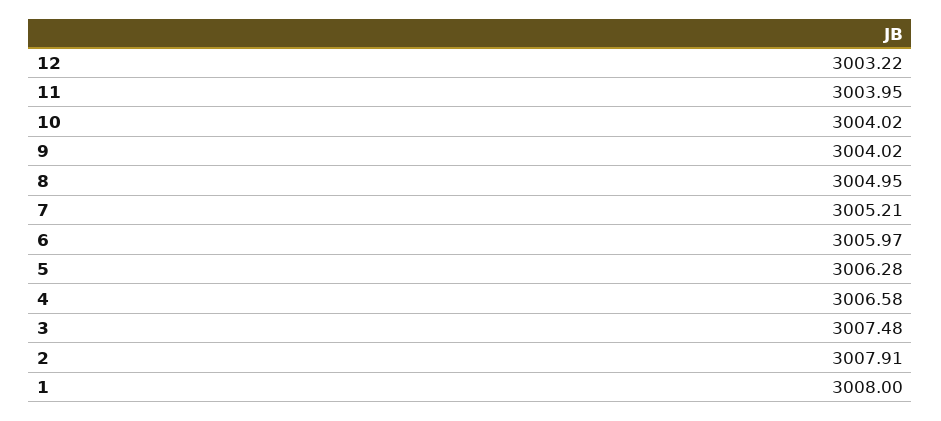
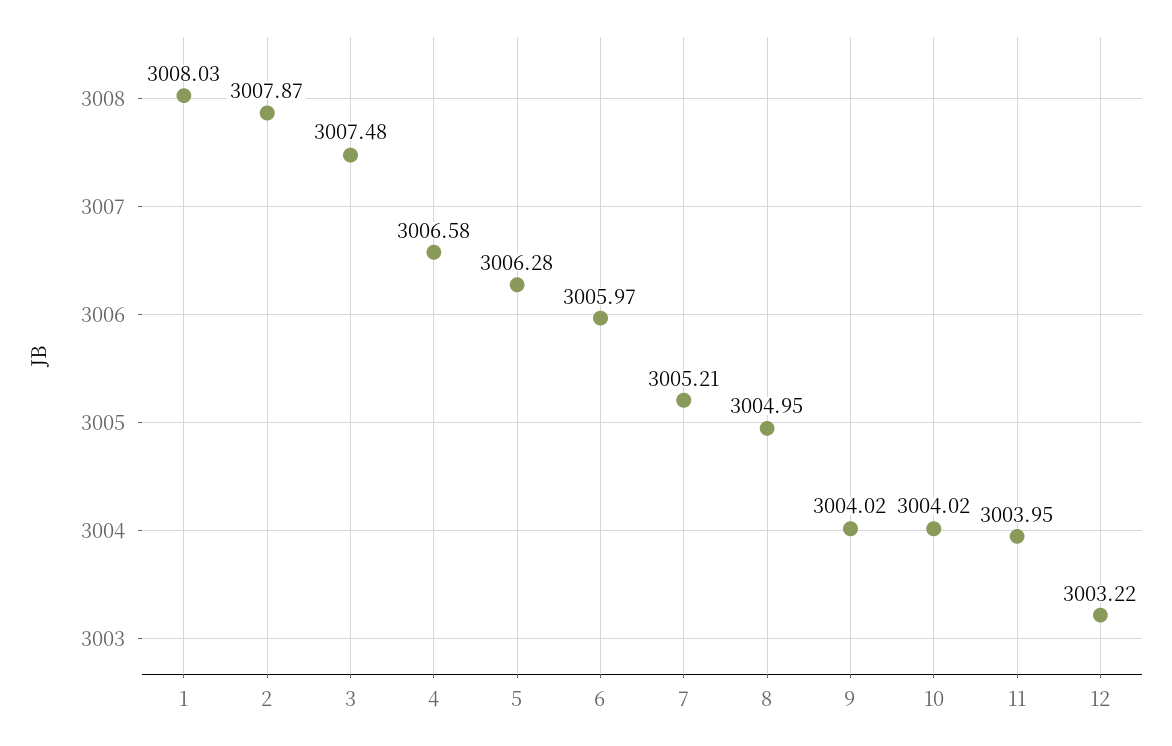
2: 3007.91 -> 3007.87
1: 3008 -> 3008.03

